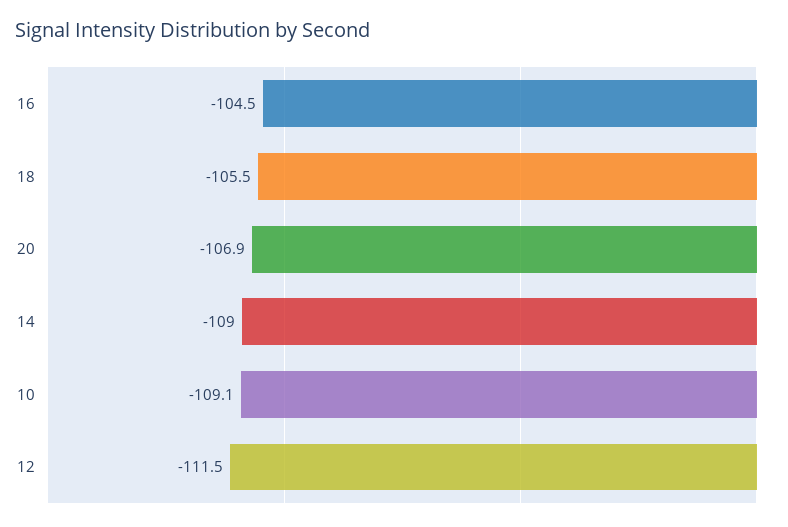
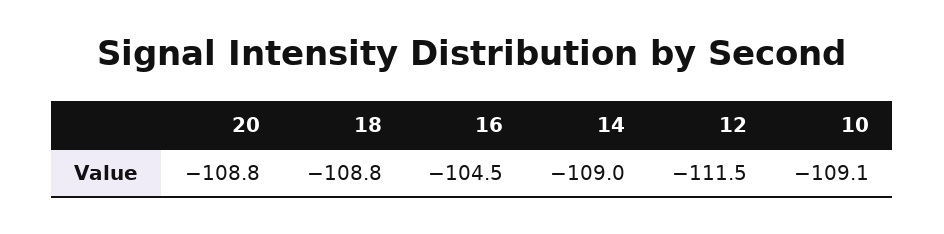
18: -105.5 -> -108.8
20: -106.9 -> -108.8

